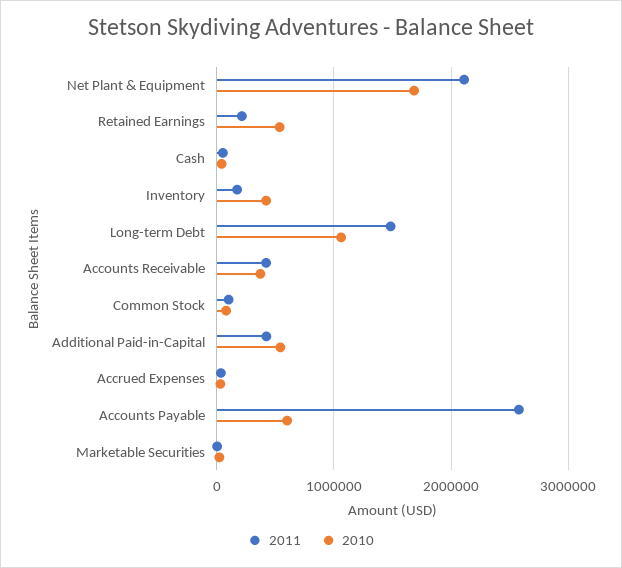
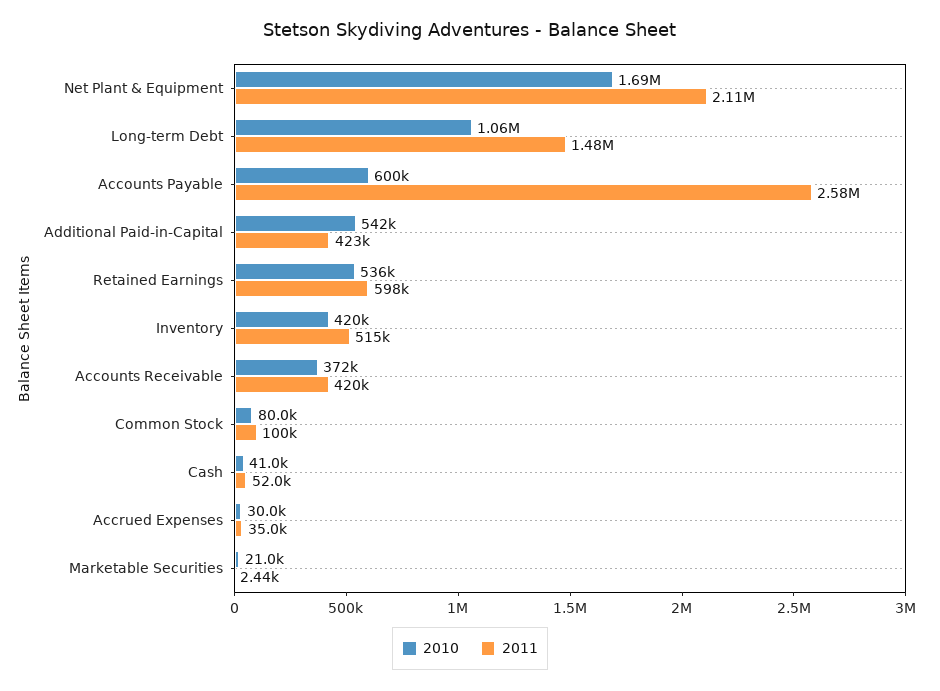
2011, Retained Earnings: 200000 -> 598000
2011, Inventory: 200000 -> 515000

